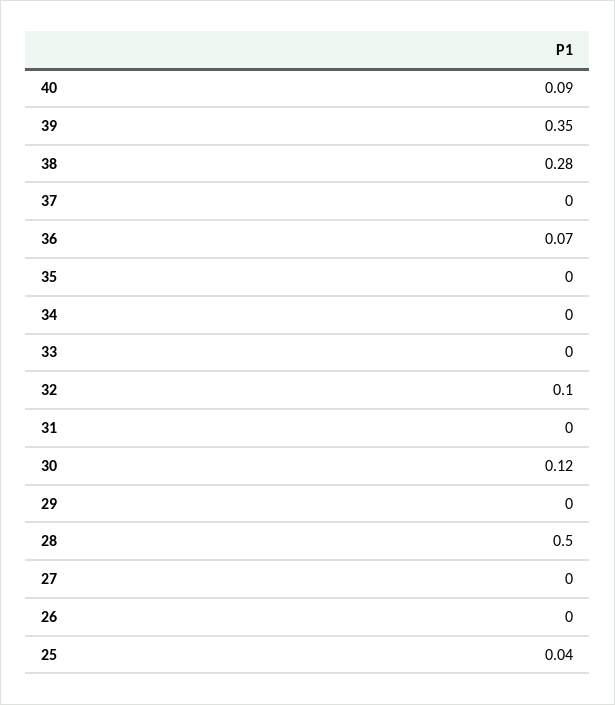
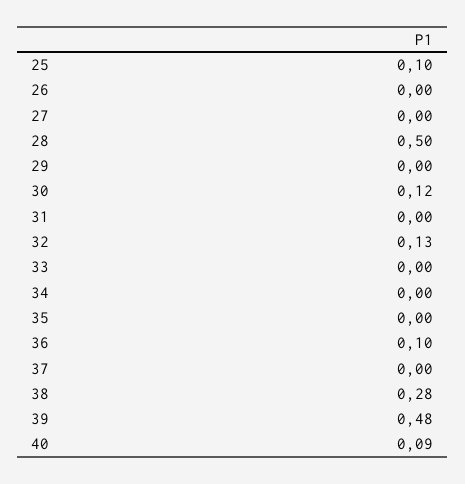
39: 0.35 -> 0.48
36: 0.07 -> 0.1
32: 0.1 -> 0.13
25: 0.04 -> 0.1

